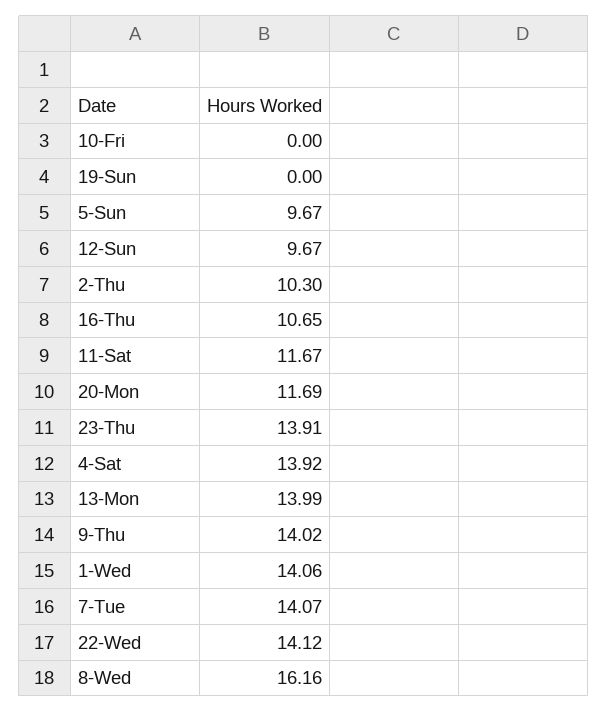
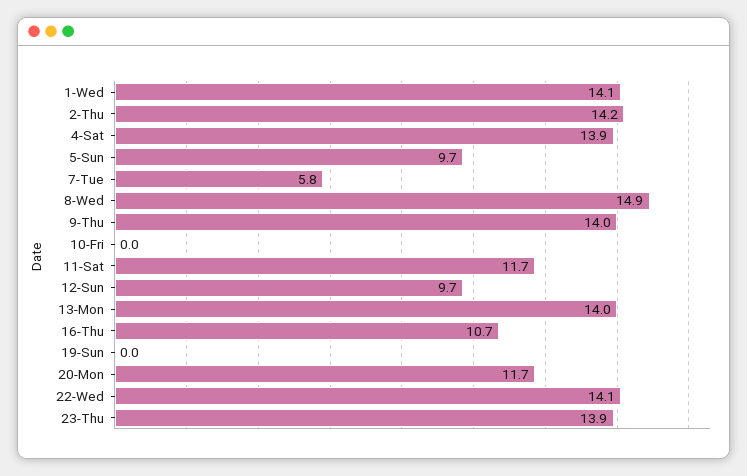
2-Thu: 10.3 -> 14.2
7-Tue: 14.07 -> 5.8
8-Wed: 16.16 -> 14.9

